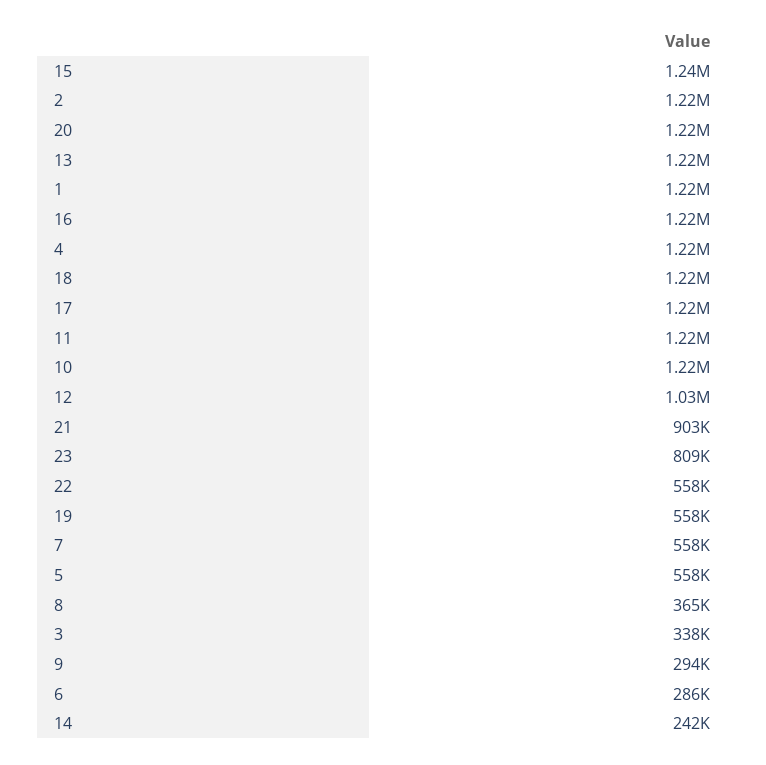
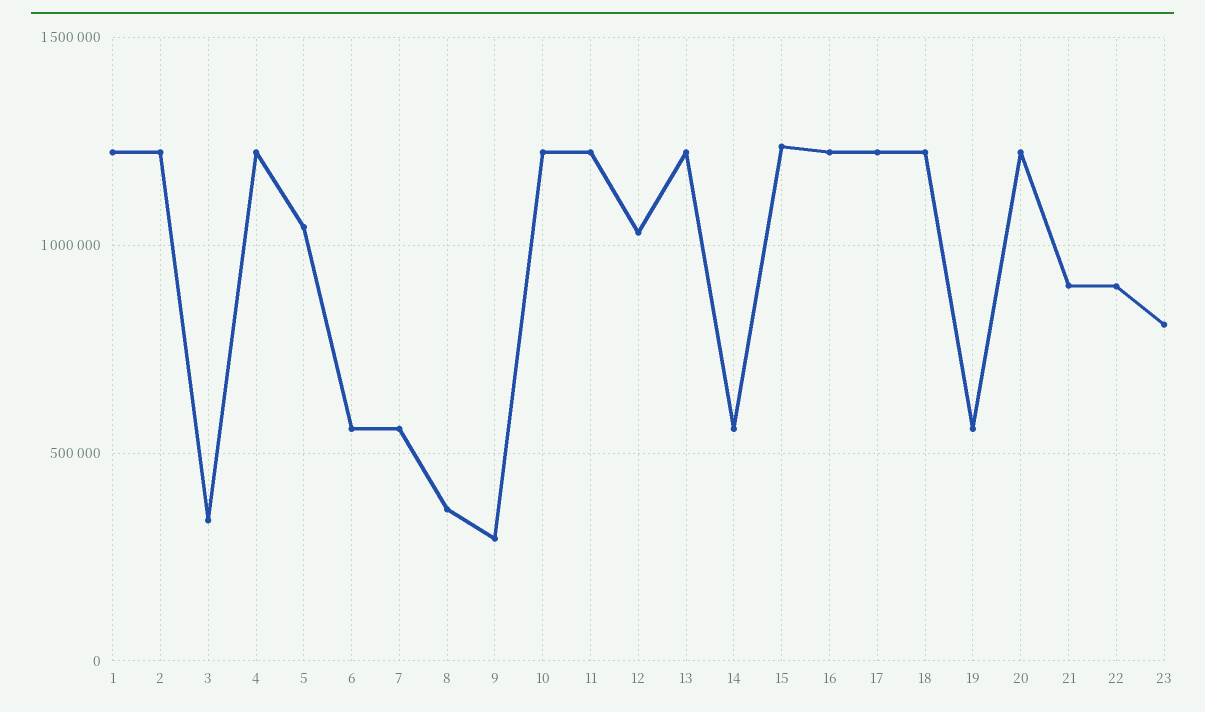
22: 558000 -> 900000
5: 558000 -> 1050000
6: 286000 -> 550000
14: 242000 -> 550000

